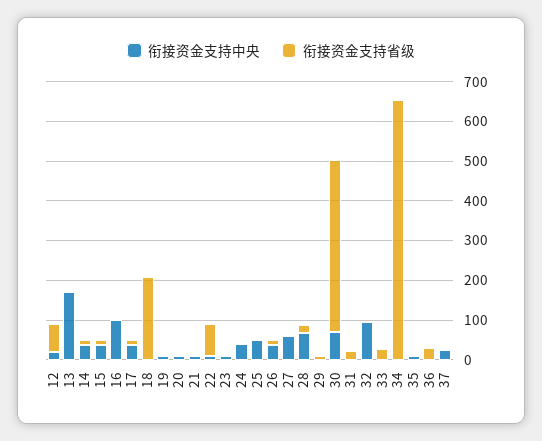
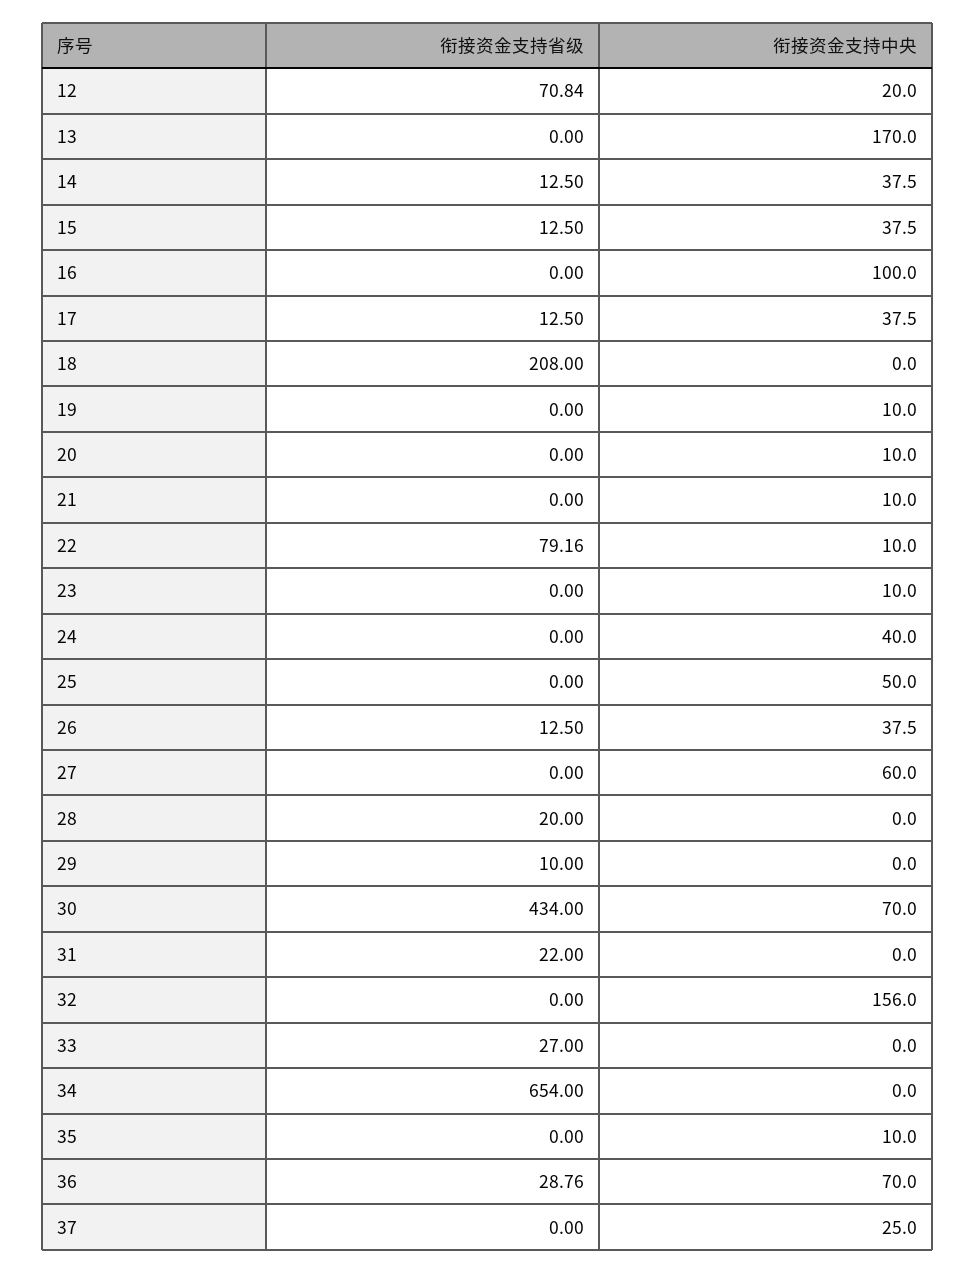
衔接资金支持中央, 28: 75 -> 0
衔接资金支持中央, 32: 100 -> 156
衔接资金支持中央, 36: 0 -> 70

